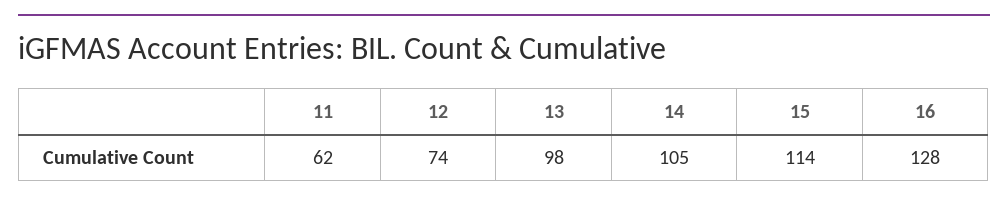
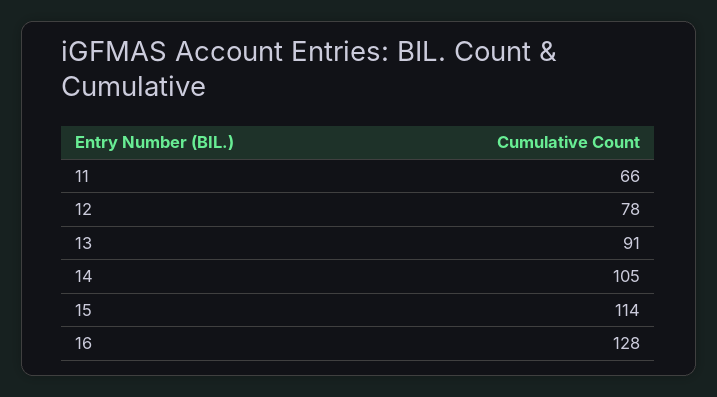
11: 62 -> 66
12: 74 -> 78
13: 98 -> 91

